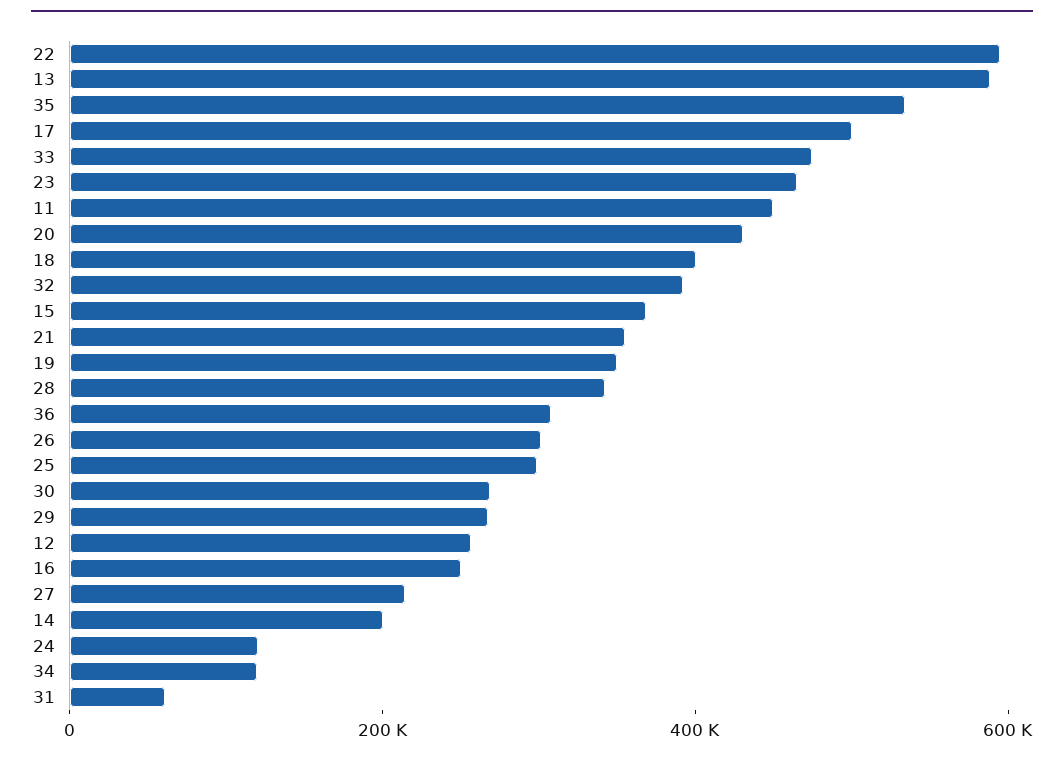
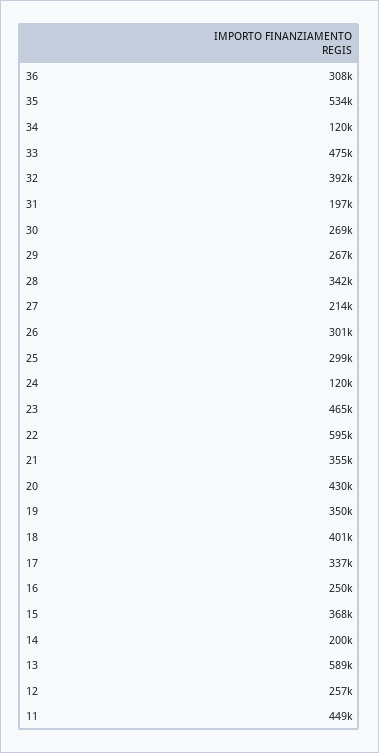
17: 500000 -> 337000
31: 50000 -> 197000

